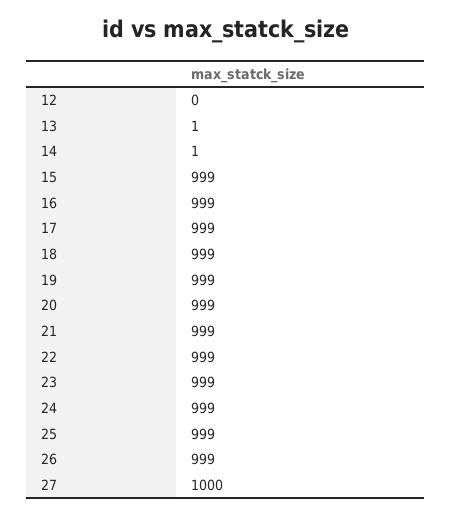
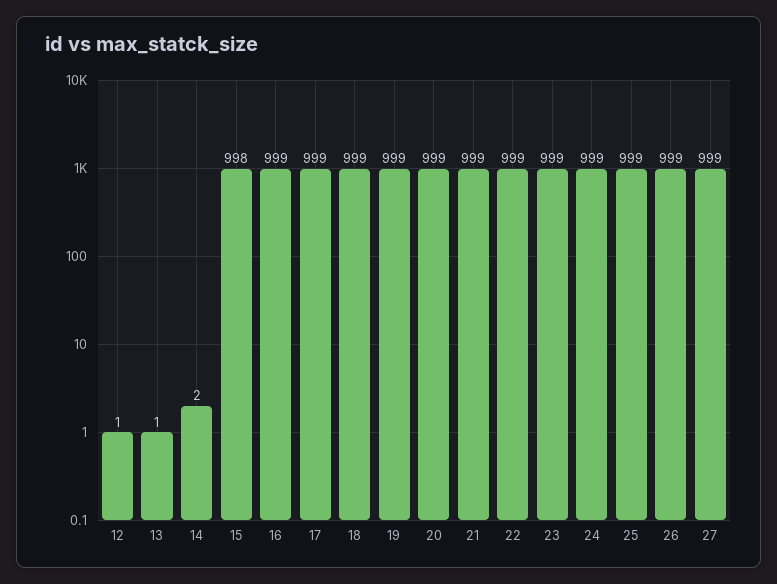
12: 0 -> 1
14: 1 -> 2
15: 999 -> 998
27: 1000 -> 999

